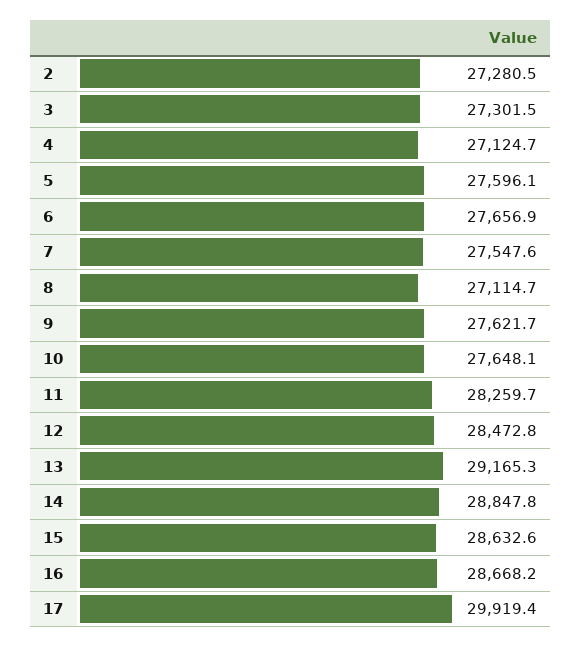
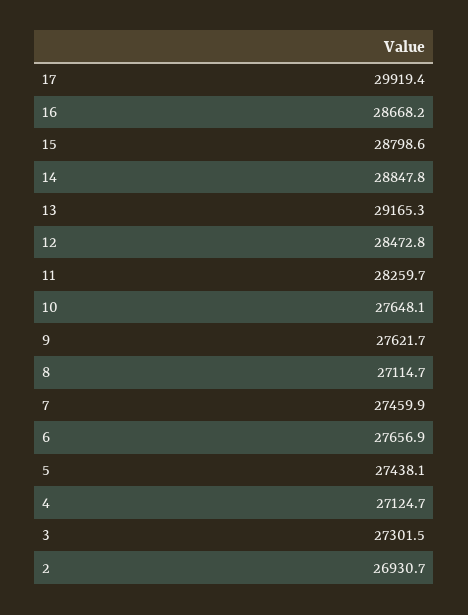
2: 27280.5 -> 26930.7
5: 27596.1 -> 27438.1
7: 27547.6 -> 27459.9
15: 28632.6 -> 28798.6

